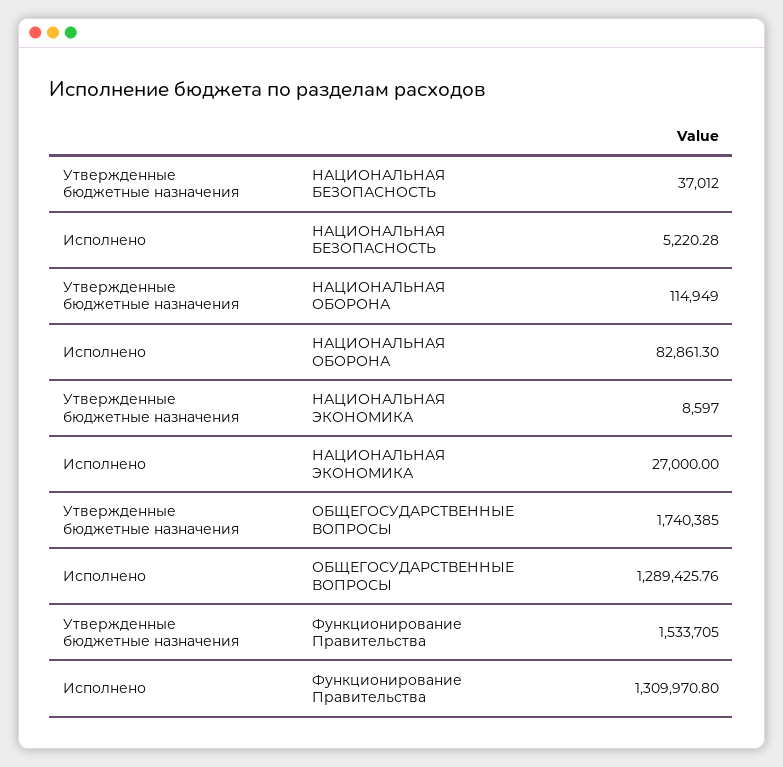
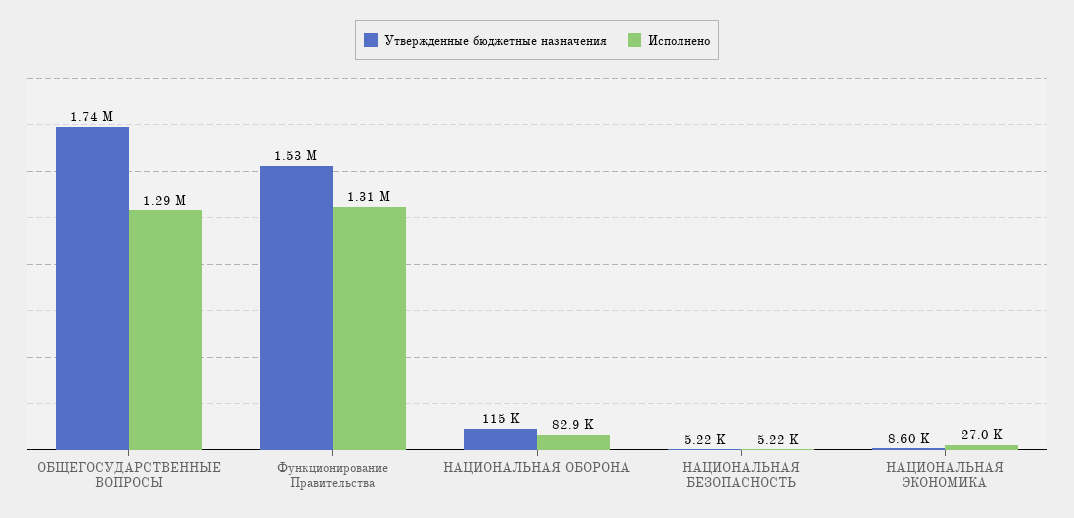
Утвержденные бюджетные назначения, НАЦИОНАЛЬНАЯ БЕЗОПАСНОСТЬ: 37012 -> 5220

